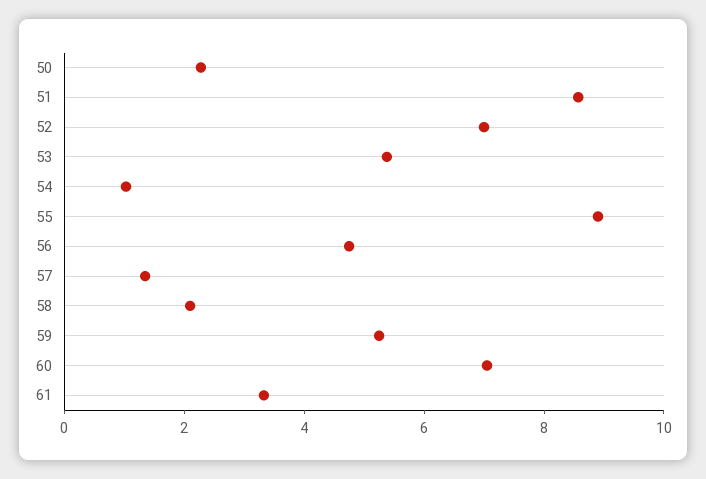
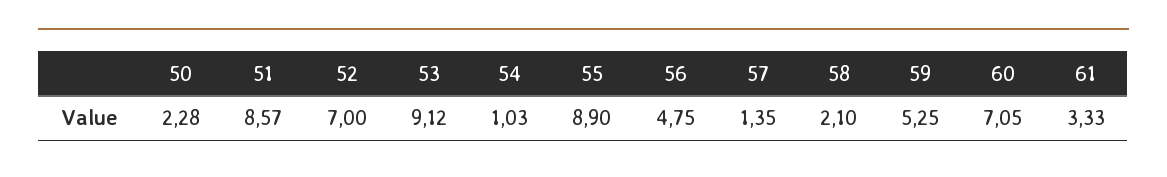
53: 5.5 -> 9.12

